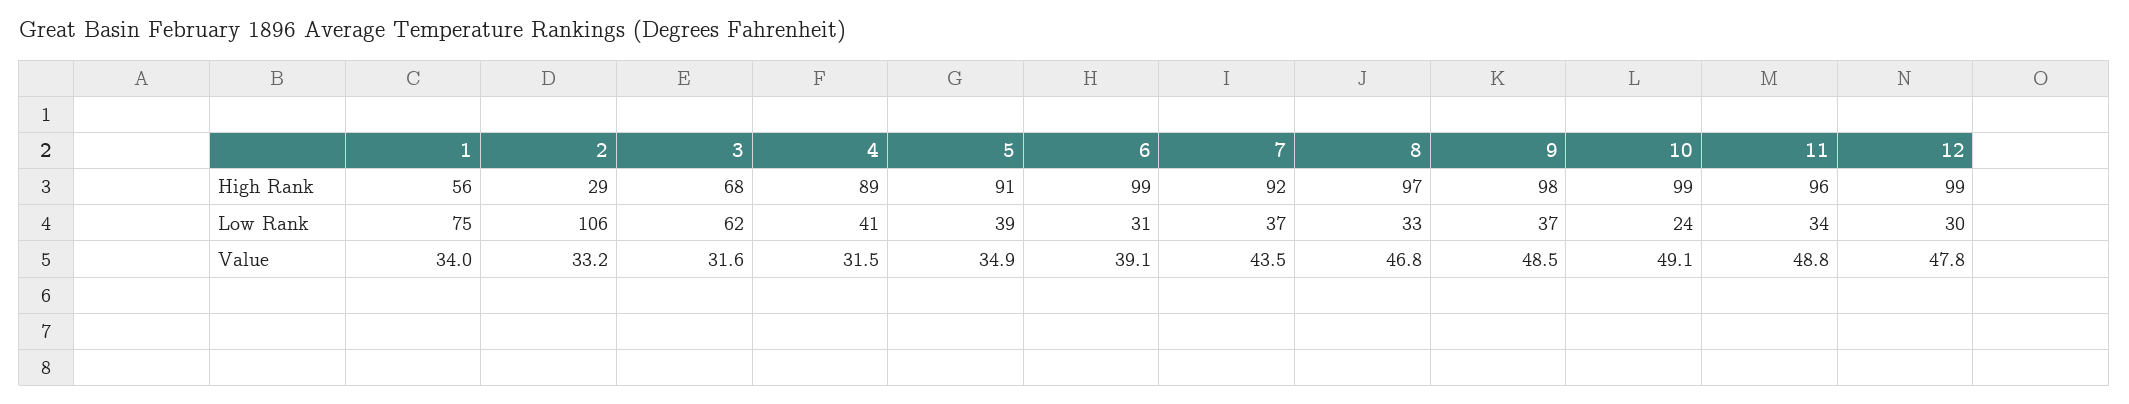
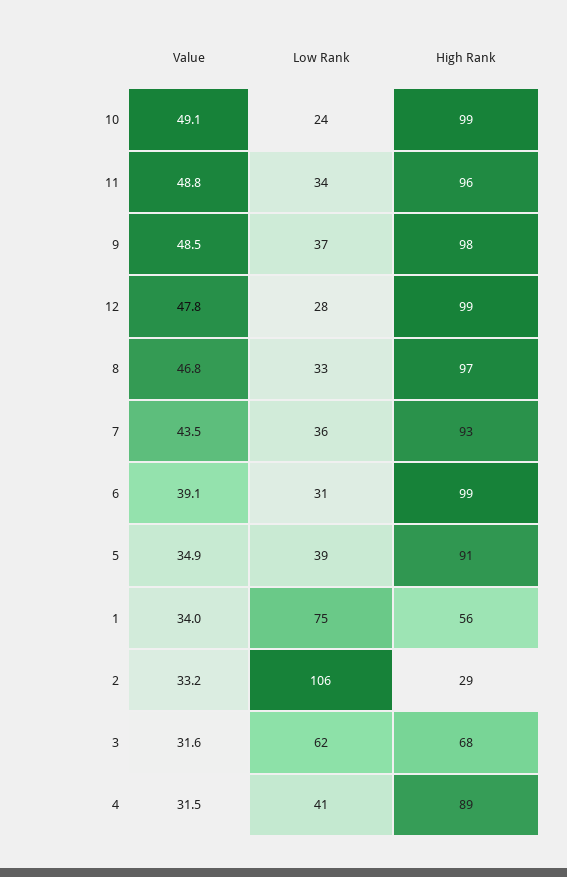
7, High Rank: 92 -> 93
7, Low Rank: 37 -> 36
12, Low Rank: 30 -> 28

